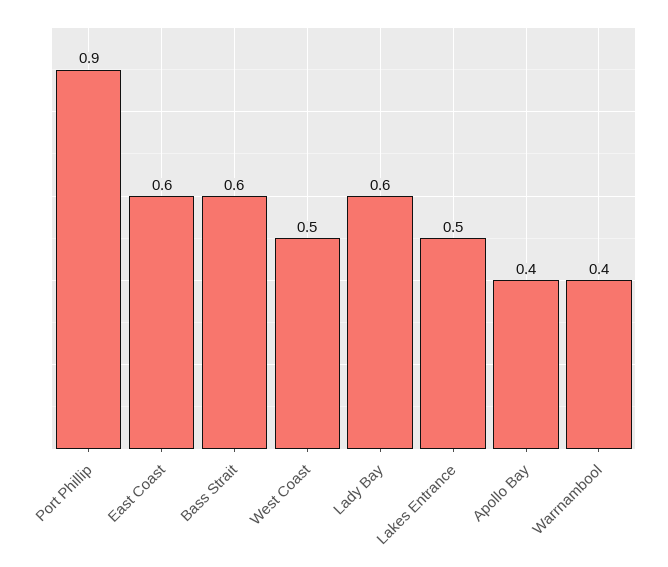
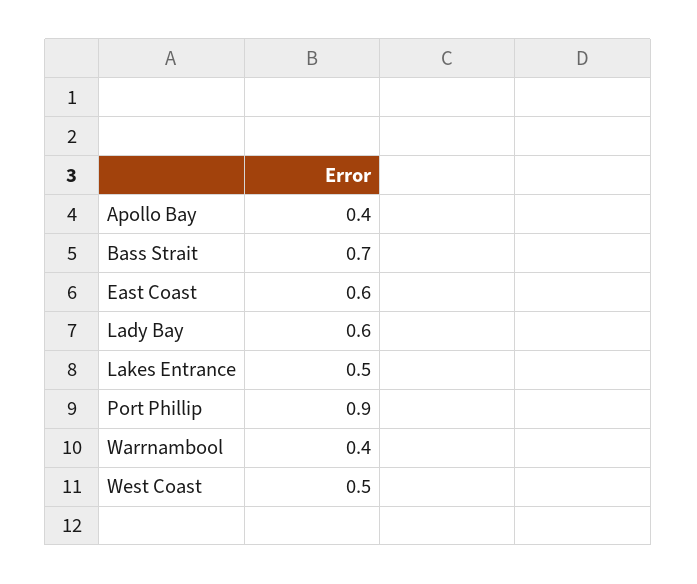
Bass Strait: 0.6 -> 0.7

